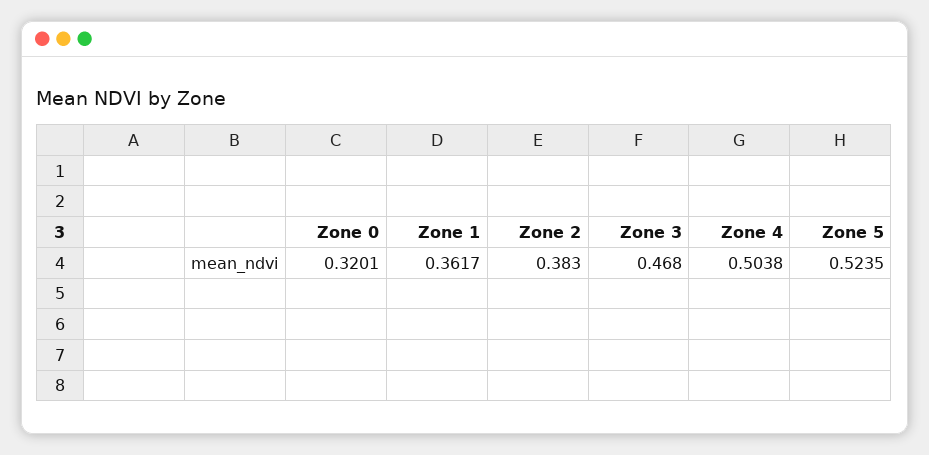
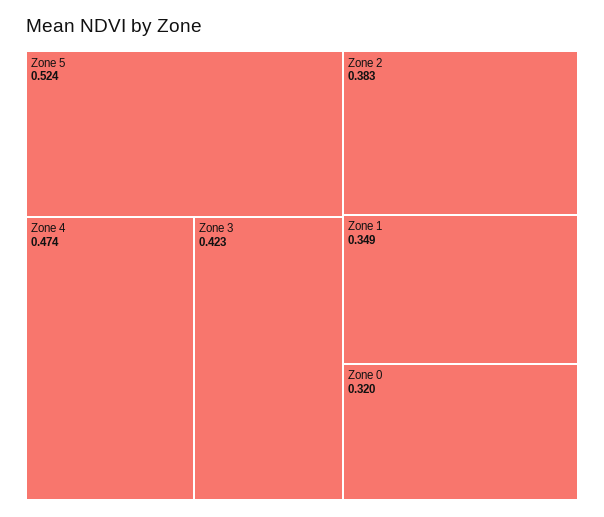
Zone 1: 0.3617 -> 0.349
Zone 3: 0.468 -> 0.423
Zone 4: 0.5038 -> 0.474

